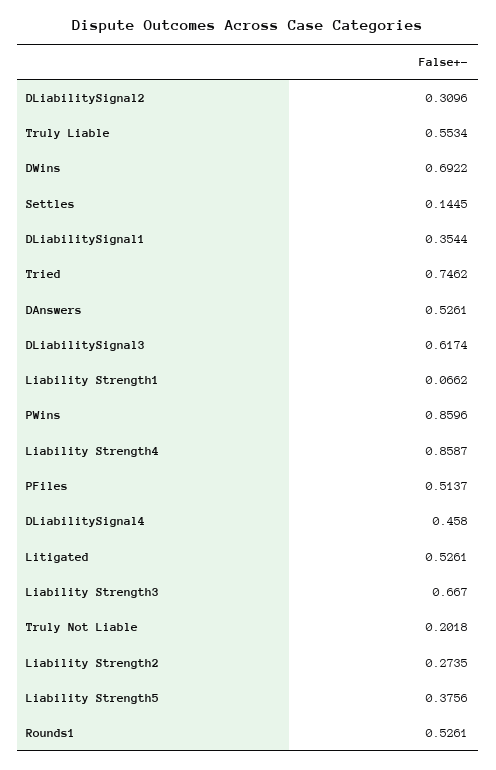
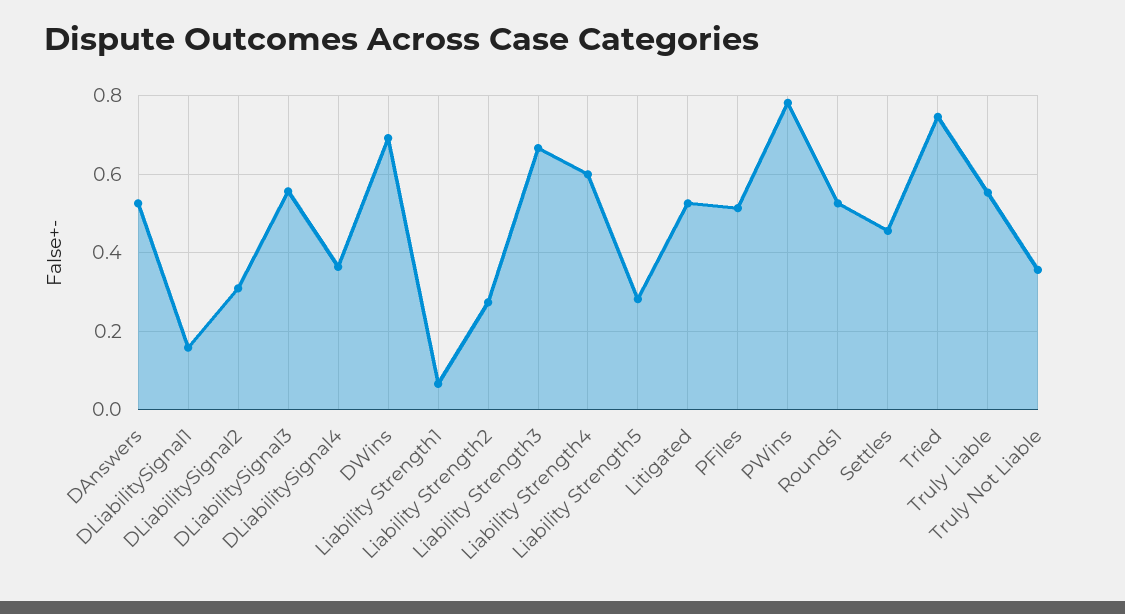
Settles: 0.1445 -> 0.46
DLiabilitySignal1: 0.3544 -> 0.16
DLiabilitySignal3: 0.6174 -> 0.56
PWins: 0.8596 -> 0.78
Liability Strength4: 0.8587 -> 0.6
DLiabilitySignal4: 0.458 -> 0.36
Truly Not Liable: 0.2018 -> 0.36
Liability Strength5: 0.3756 -> 0.28

